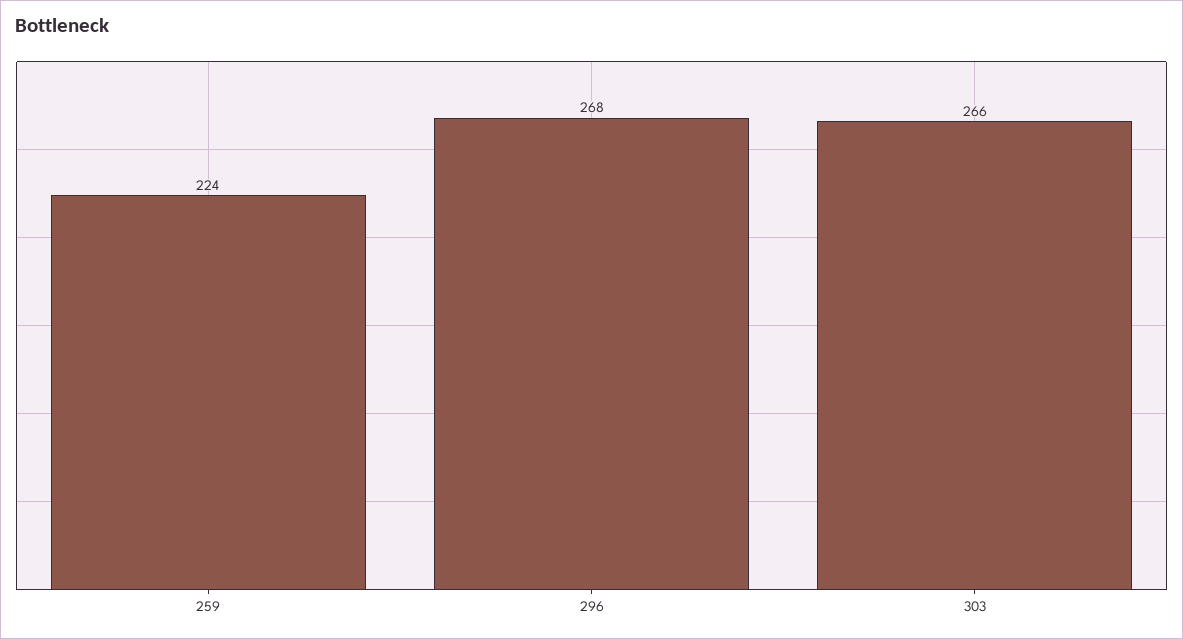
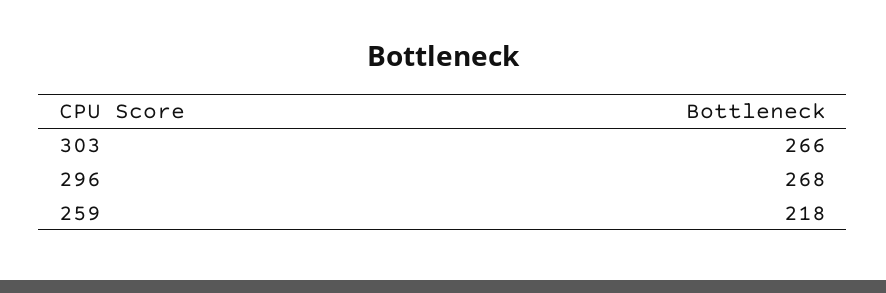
259: 224 -> 218

